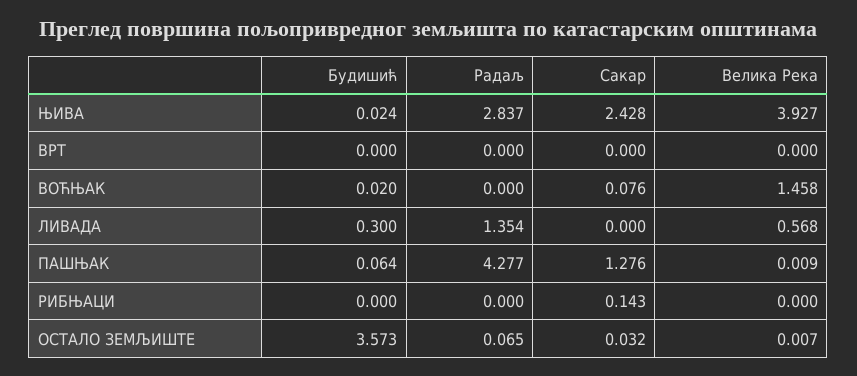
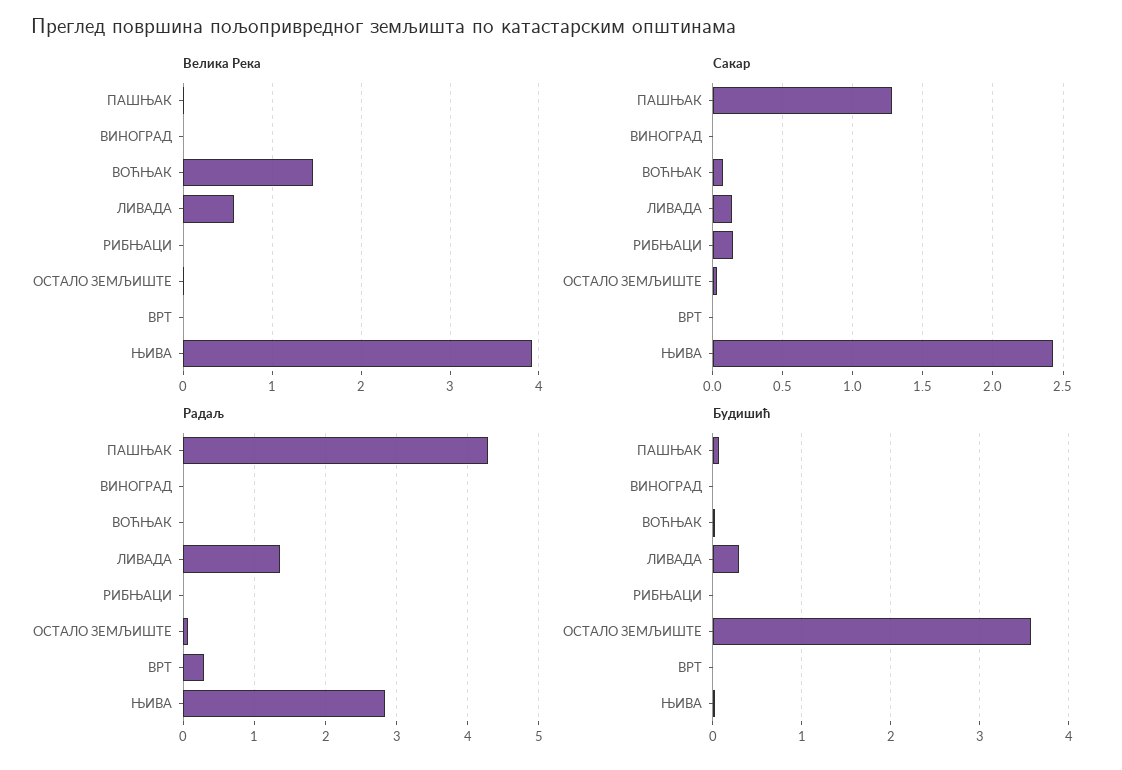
Радаљ, ВРТ: 0 -> 0.3
Сакар, ЛИВАДА: 0 -> 0.15
Велика Река, ВИНОГРАД: none -> 0
Сакар, ВИНОГРАД: none -> 0
Радаљ, ВИНОГРАД: none -> 0
Будишић, ВИНОГРАД: none -> 0

